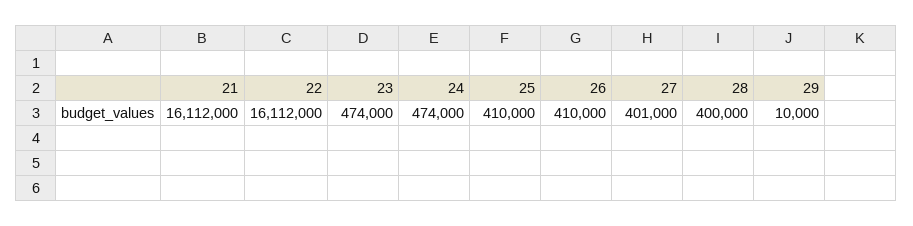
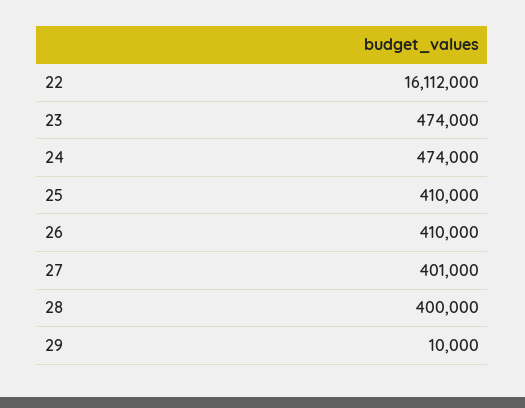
21: 16112000 -> none

